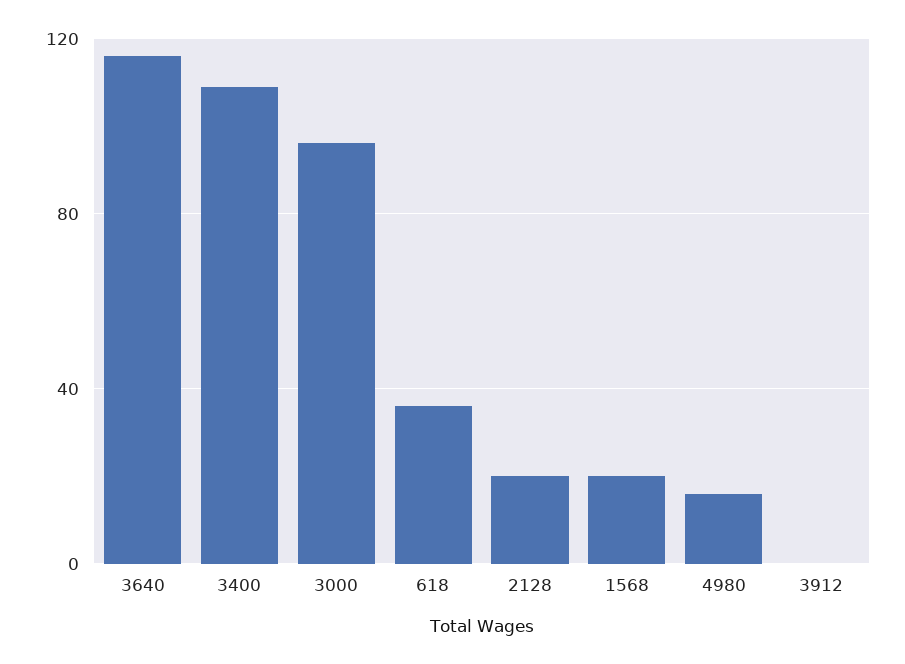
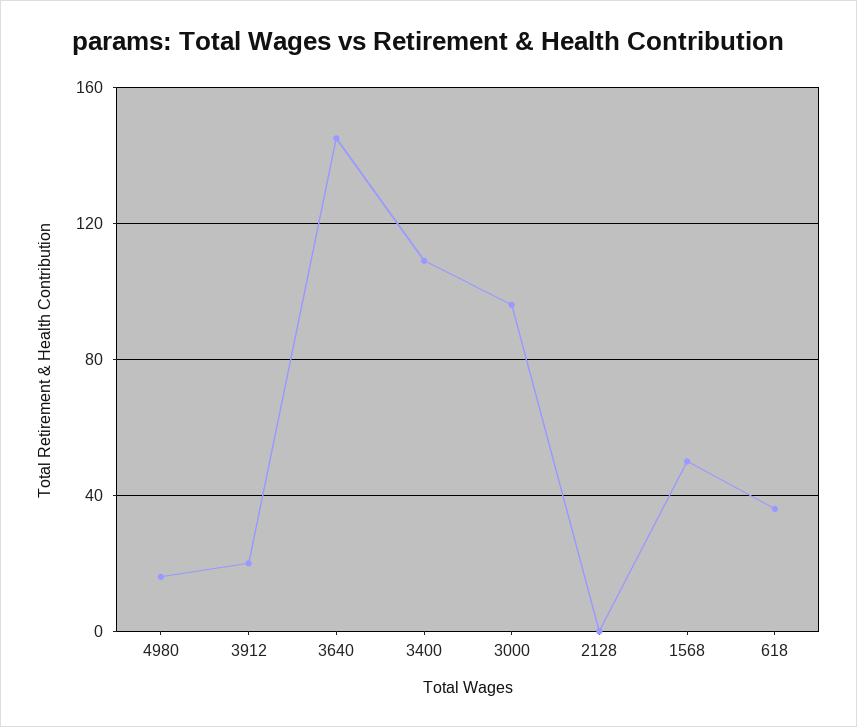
3640: 115 -> 145
2128: 20 -> 0
1568: 20 -> 50
3912: 0 -> 20

